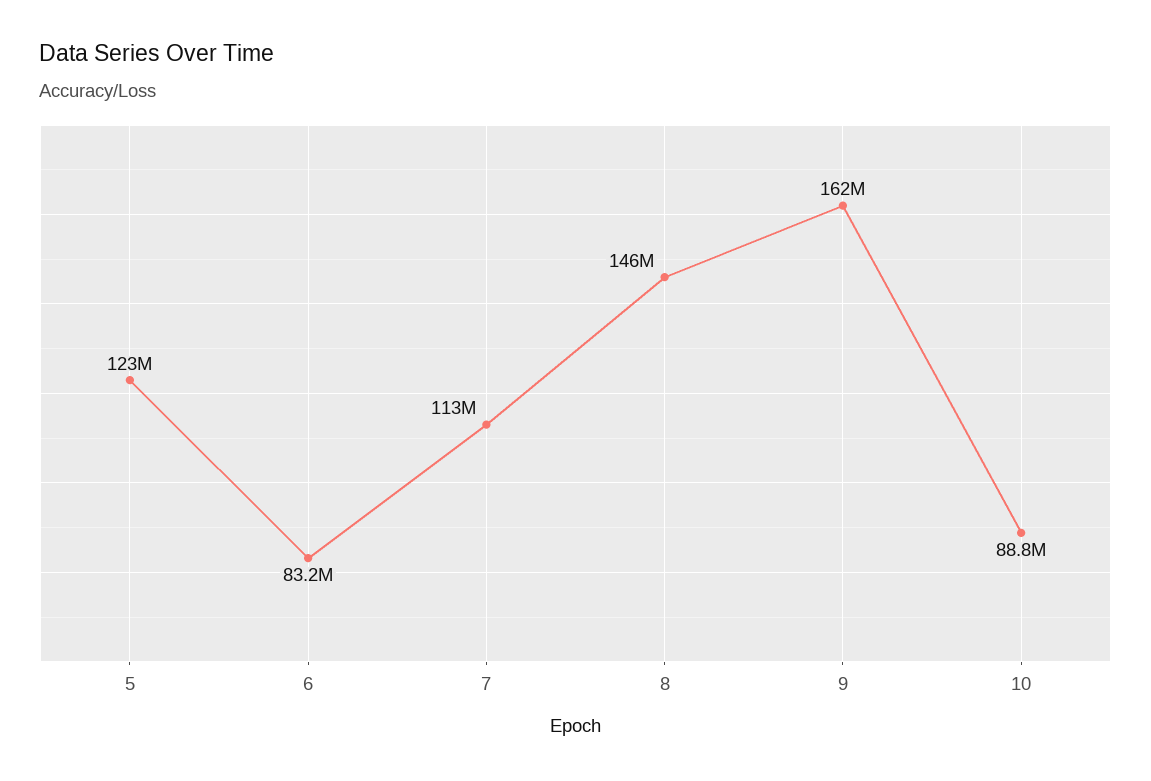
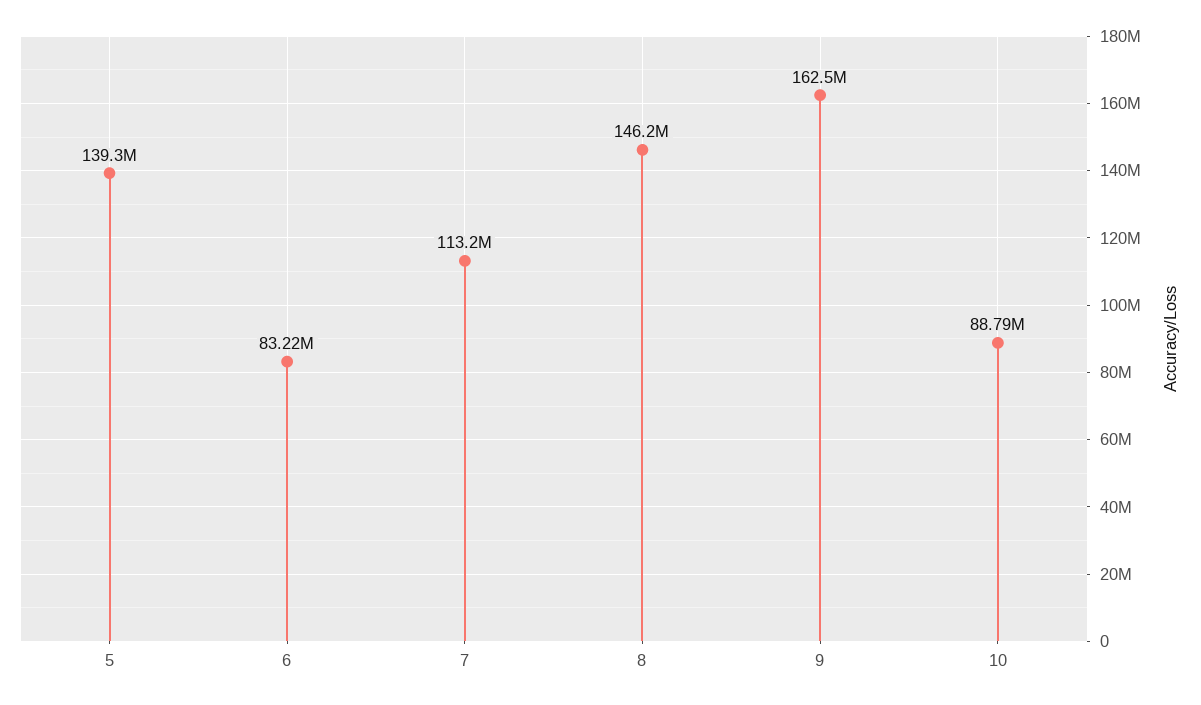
5: 123000000 -> 139300000

